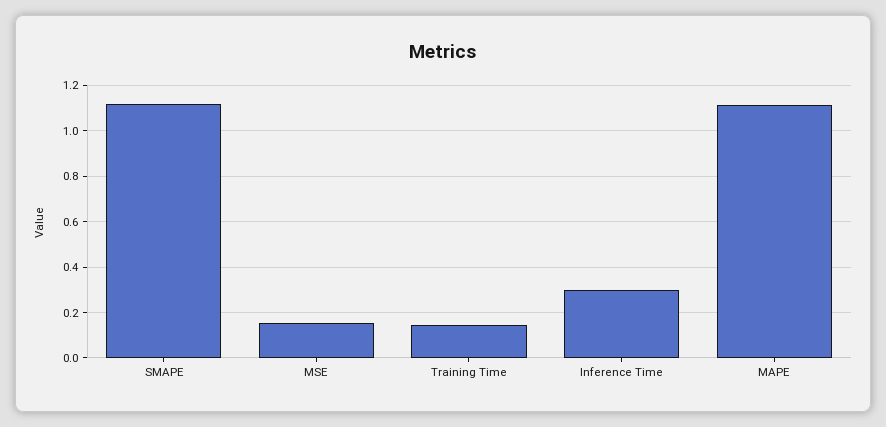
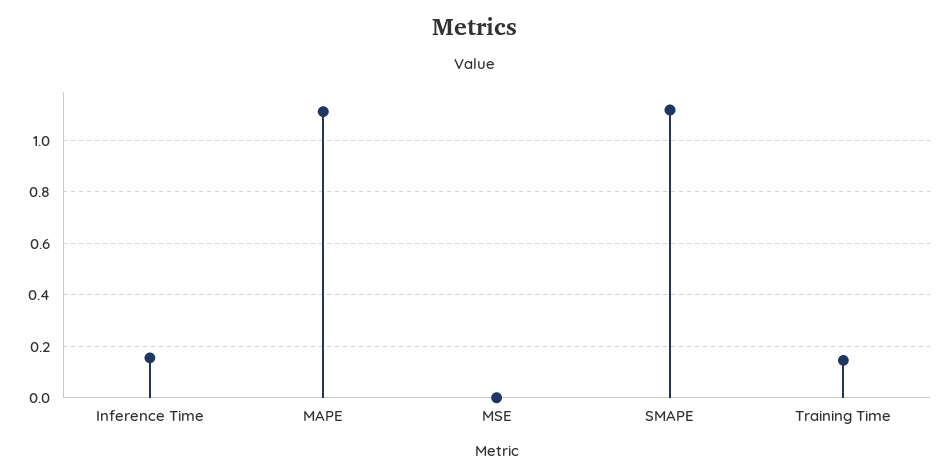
MSE: 0.15 -> 0
Inference Time: 0.3 -> 0.15

